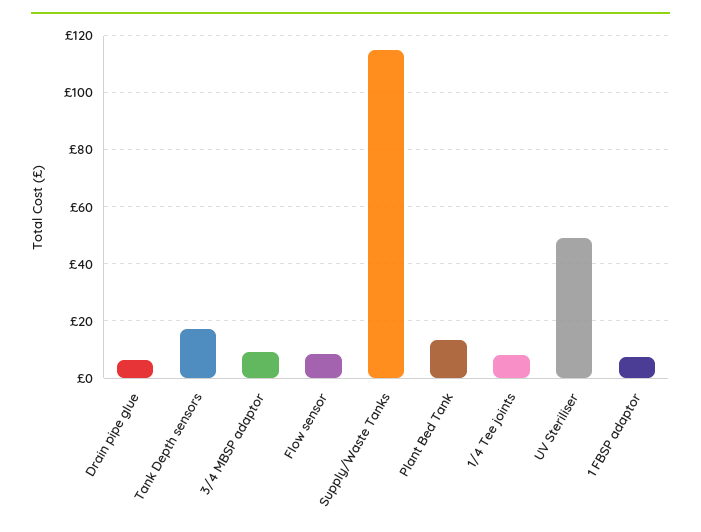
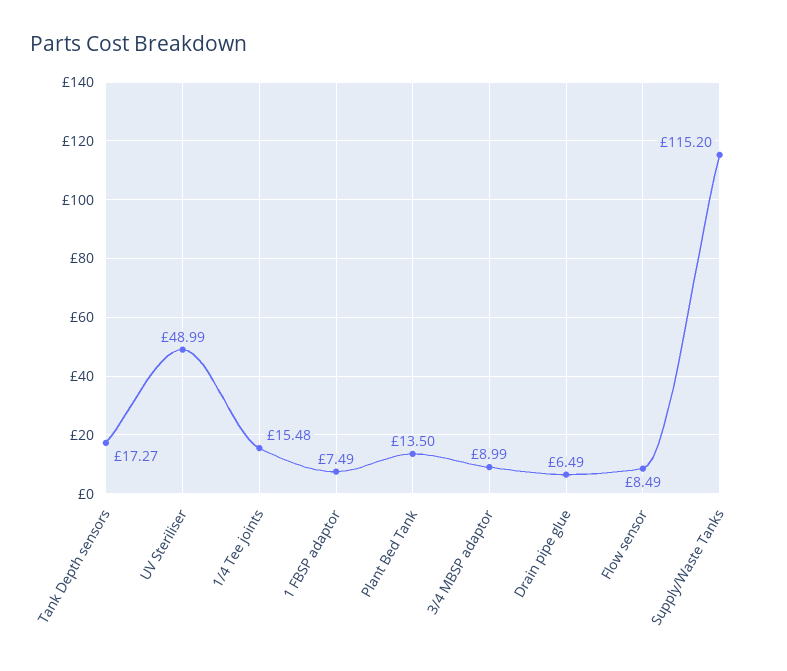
1/4 Tee joints: 7.5 -> 15.48

